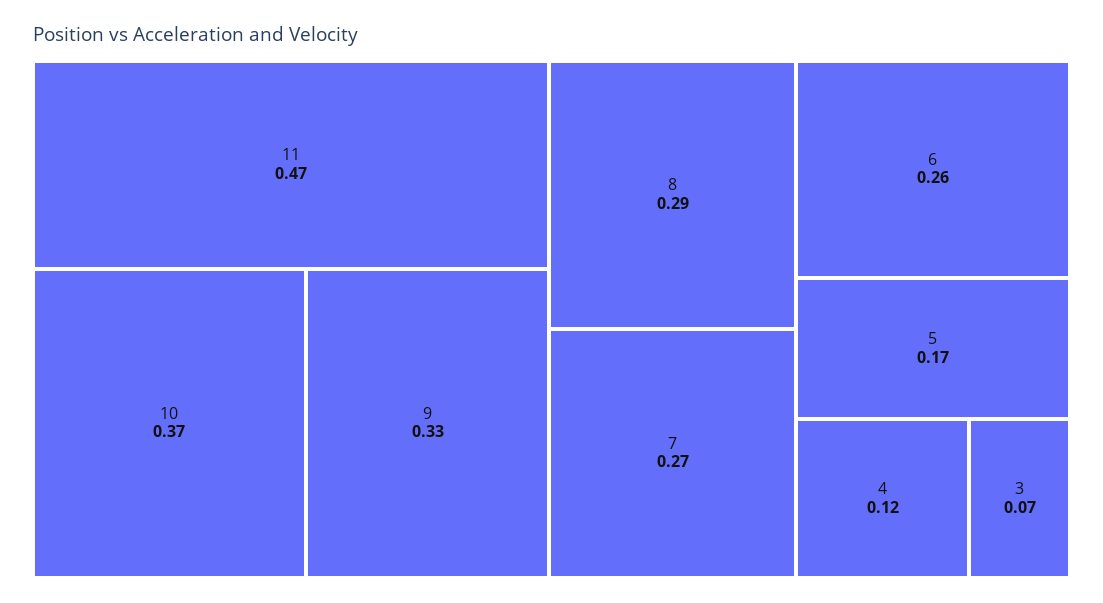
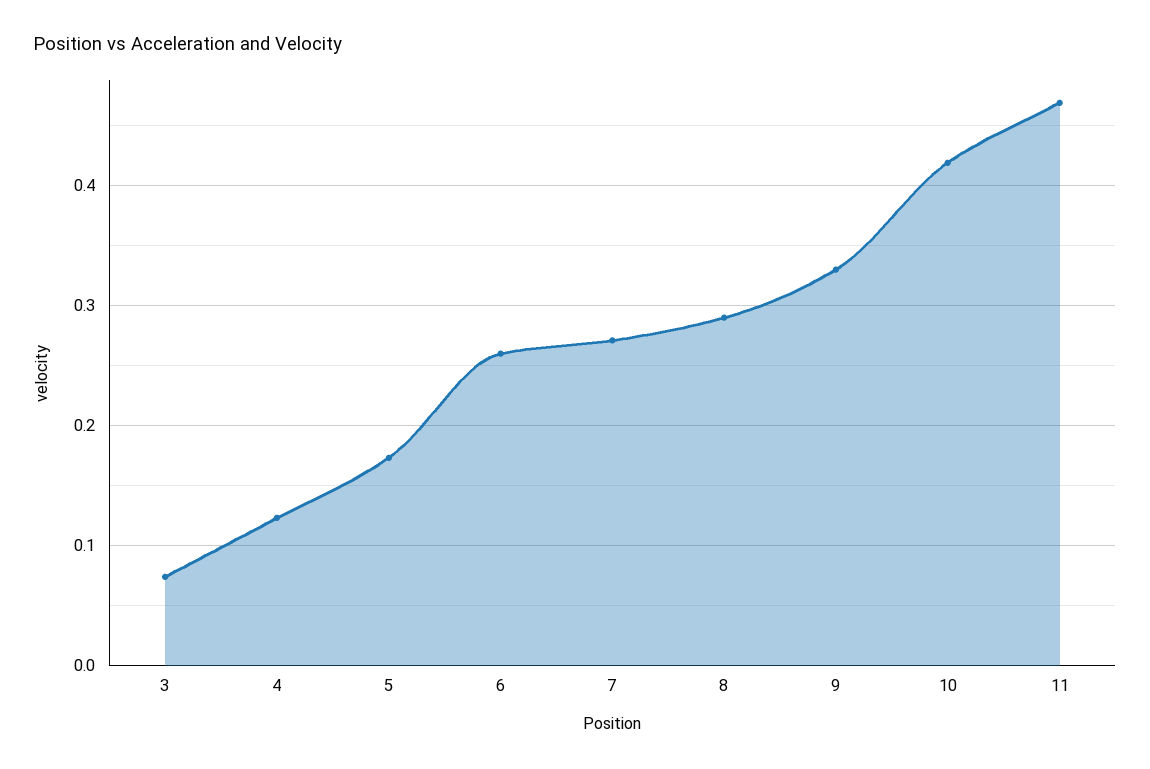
10: 0.37 -> 0.42

